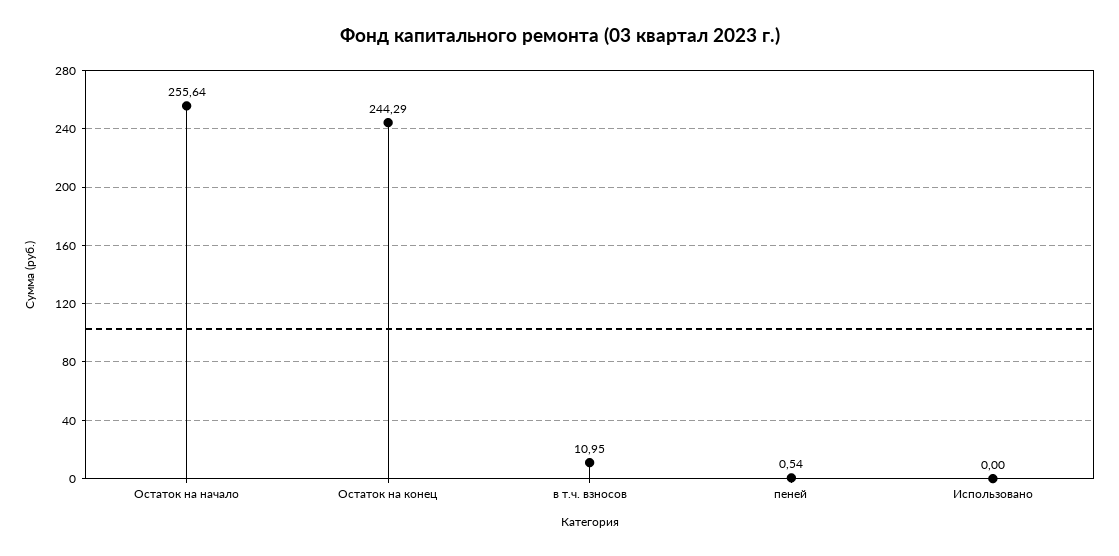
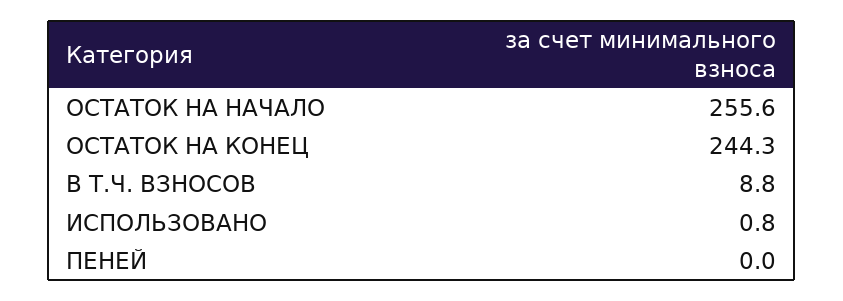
в т.ч. взносов: 10.95 -> 8.8
пеней: 0.54 -> 0
Использовано: 0 -> 0.8

